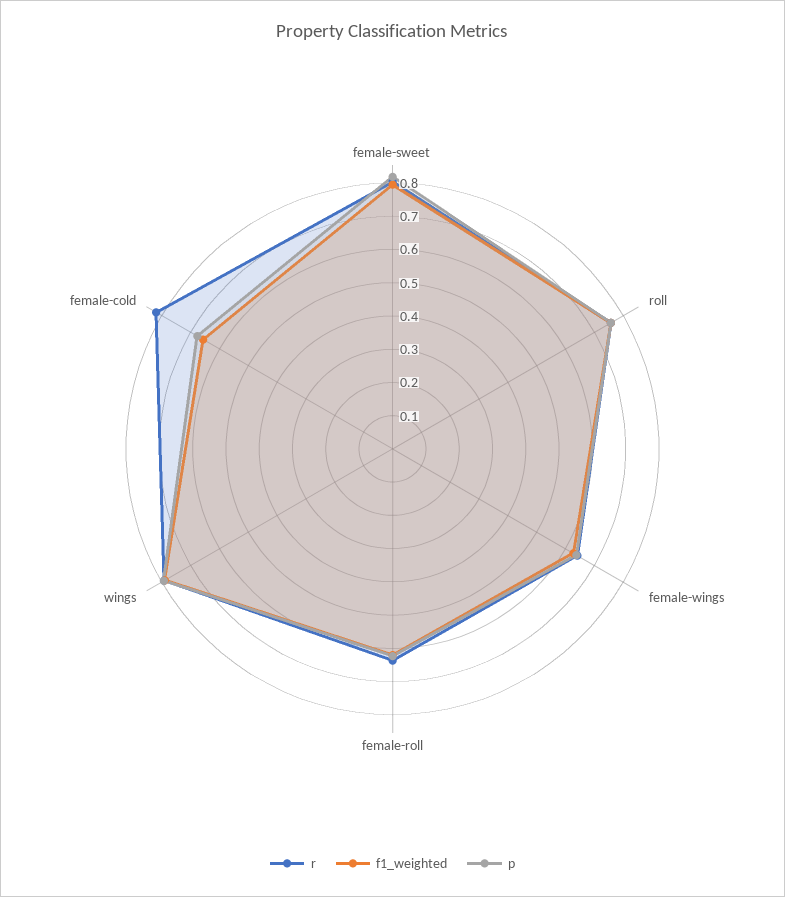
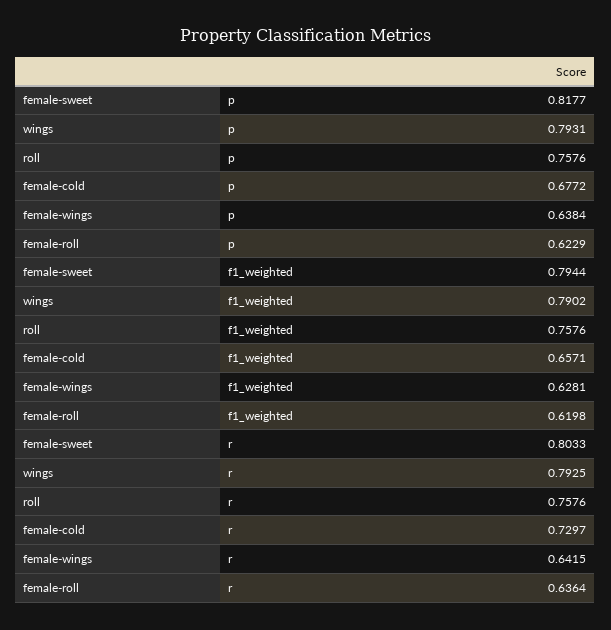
r, female-cold: 0.825 -> 0.7297

